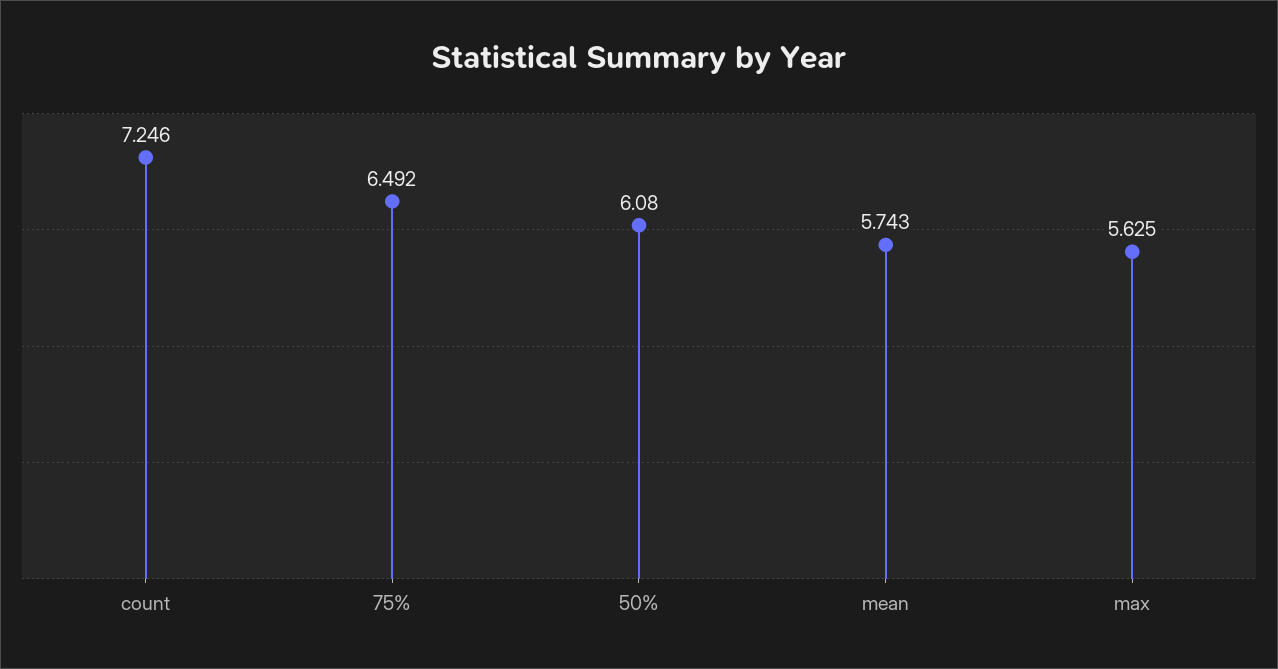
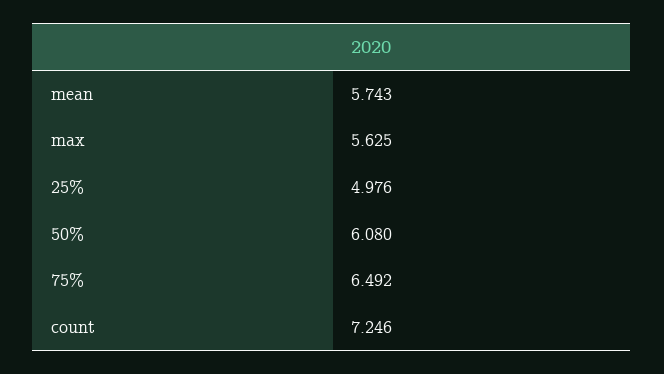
25%: none -> 4.976

